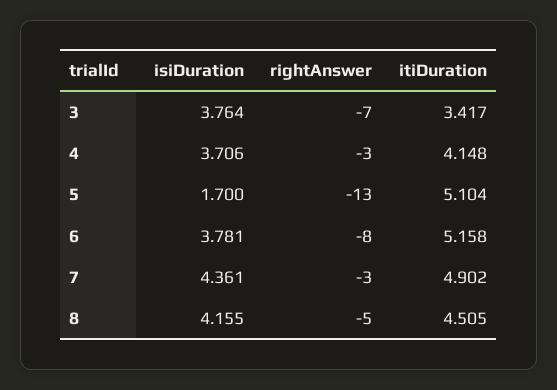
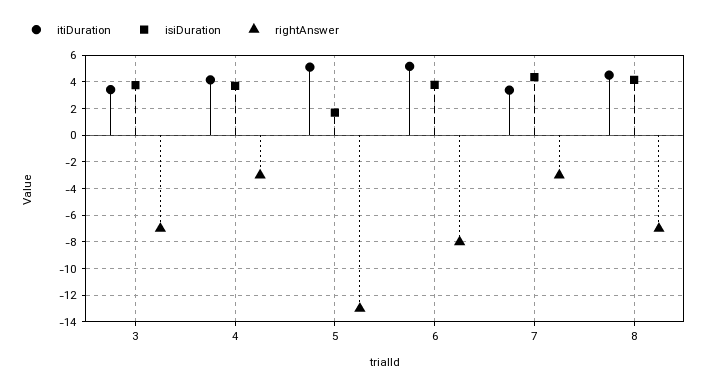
itiDuration, 7: 4.902 -> 3.5
rightAnswer, 8: -5 -> -7

